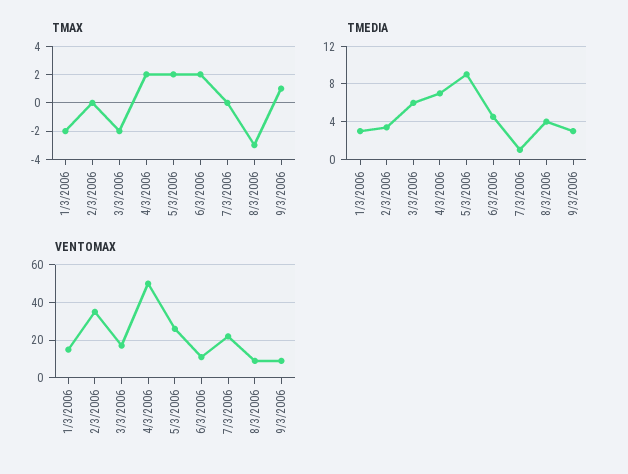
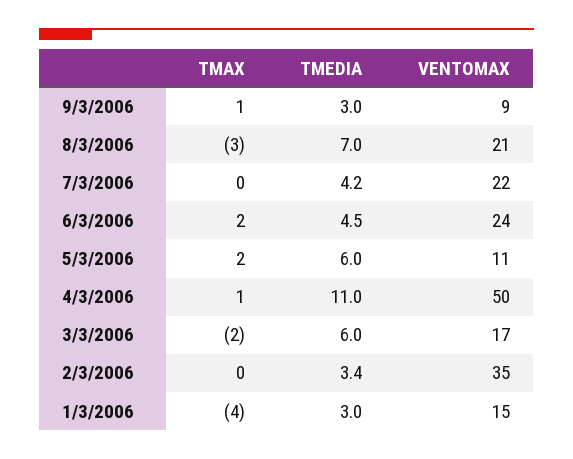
TMAX, 1/3/2006: -2 -> -4
TMAX, 4/3/2006: 2 -> 1
TMEDIA, 4/3/2006: 7 -> 11
TMEDIA, 5/3/2006: 9 -> 6
TMEDIA, 7/3/2006: 1 -> 4.2
TMEDIA, 8/3/2006: 4 -> 7
VENTOMAX, 5/3/2006: 25 -> 11
VENTOMAX, 6/3/2006: 10 -> 24
VENTOMAX, 8/3/2006: 10 -> 21

